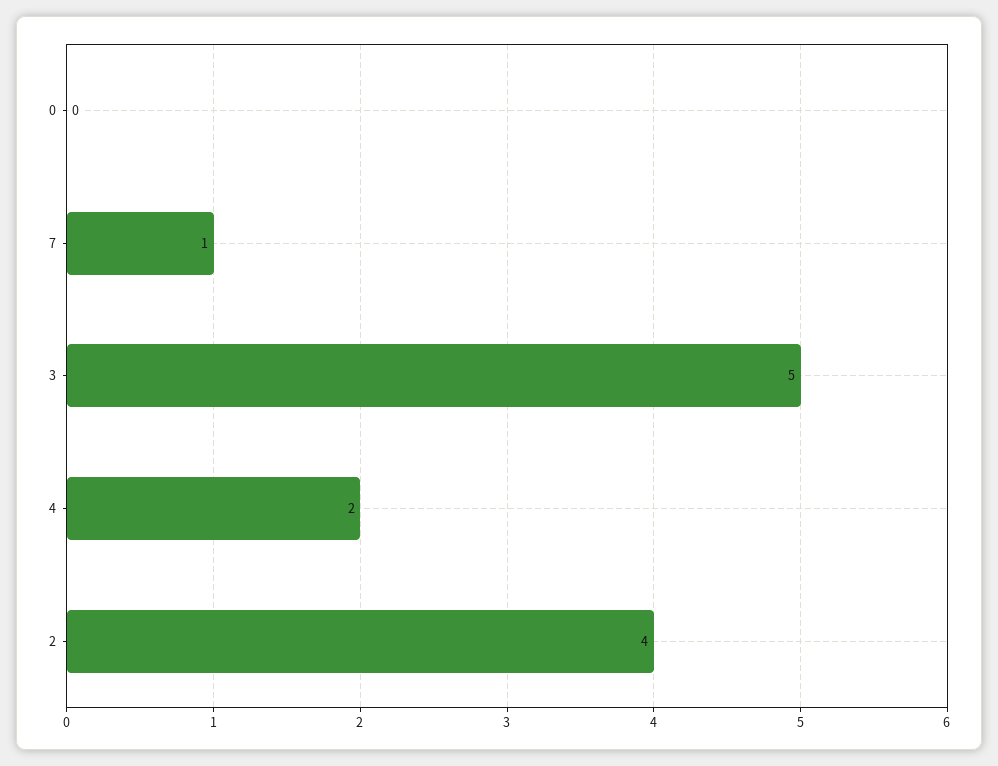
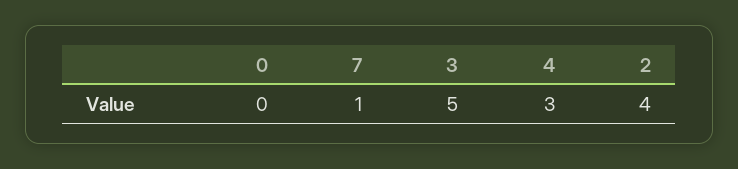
4: 2 -> 3

